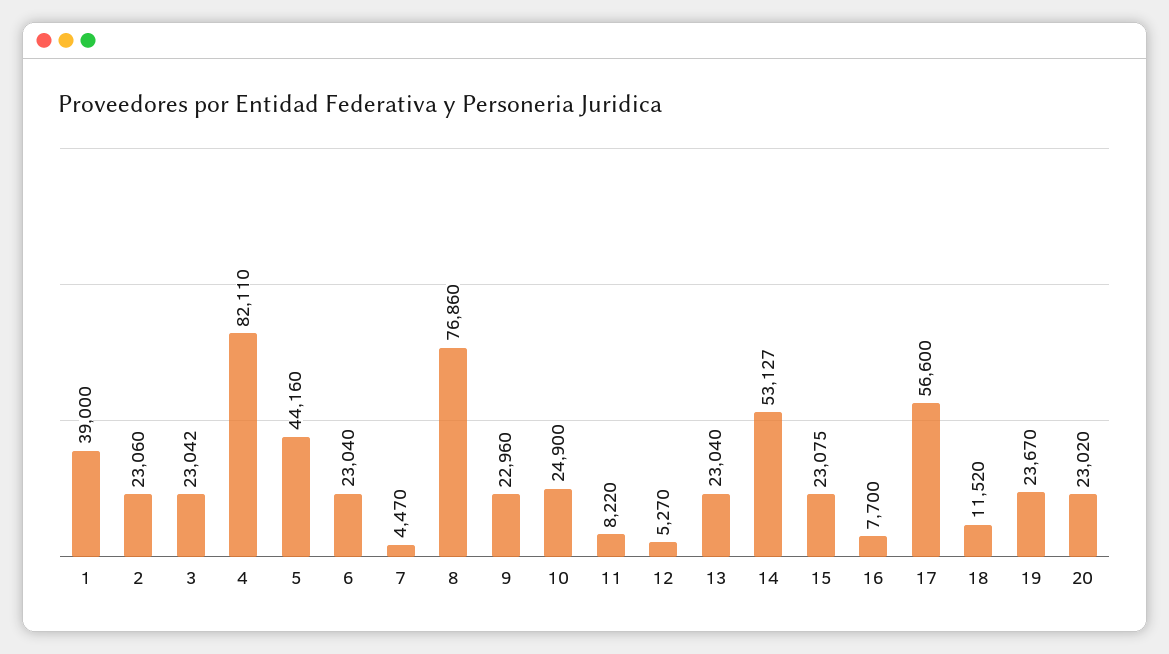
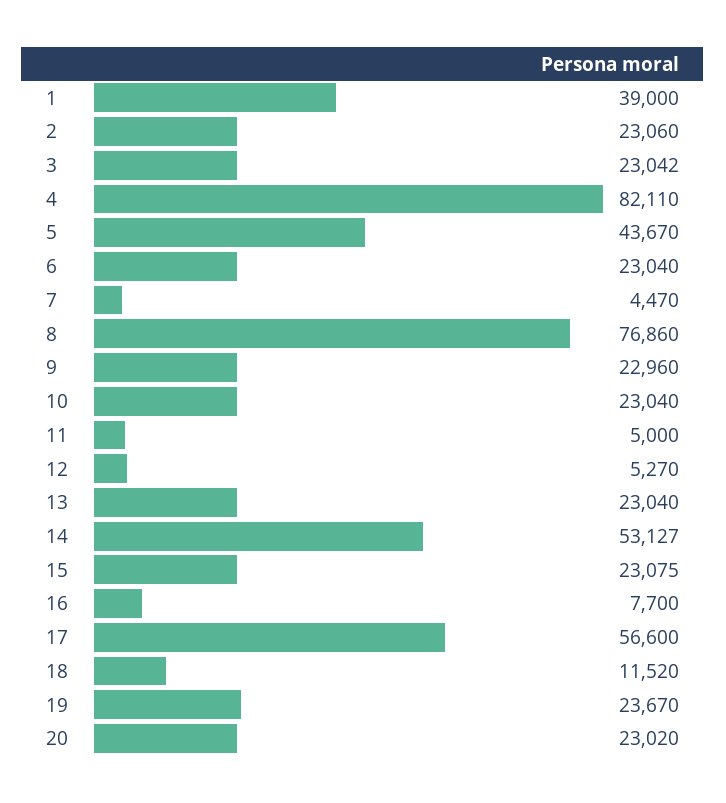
5: 44160 -> 43670
10: 24900 -> 23040
11: 8220 -> 5000

